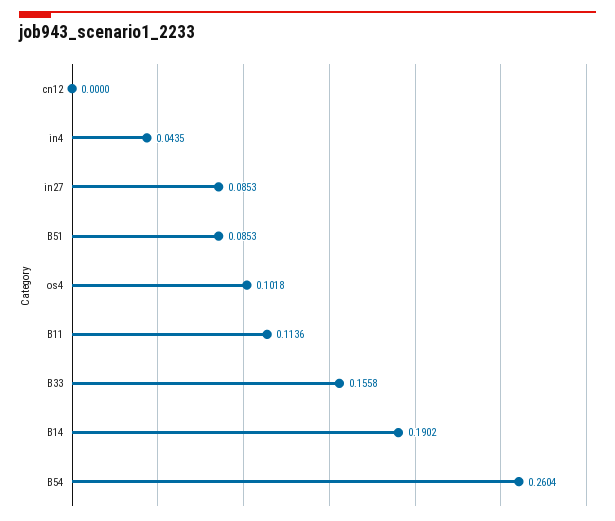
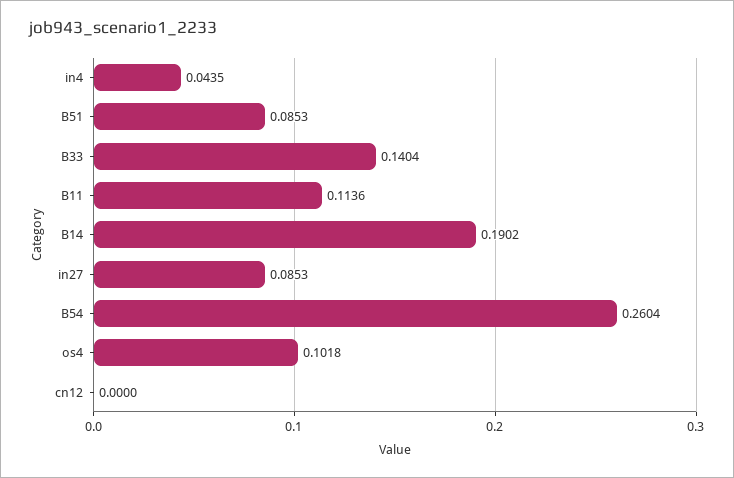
B33: 0.1558 -> 0.1404

